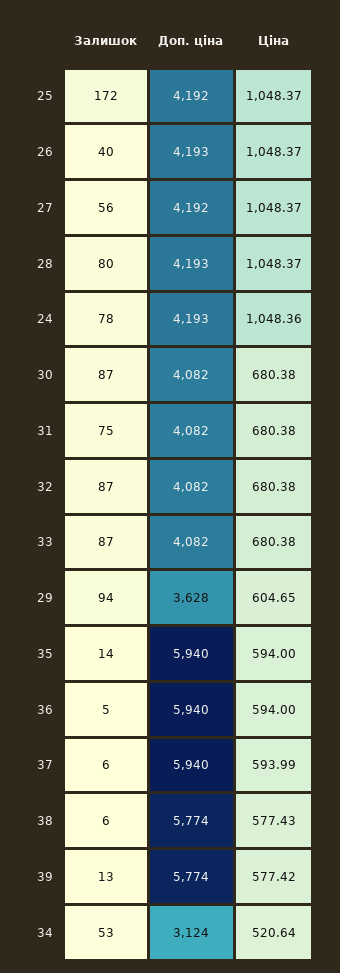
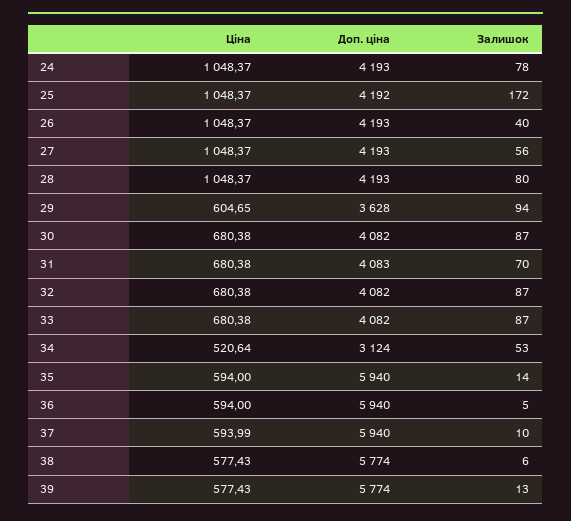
Доп. ціна, 27: 4192 -> 4193
Ціна, 24: 1048.36 -> 1048.37
Залишок, 31: 75 -> 70
Доп. ціна, 31: 4082 -> 4083
Залишок, 37: 6 -> 10
Ціна, 39: 577.42 -> 577.43

